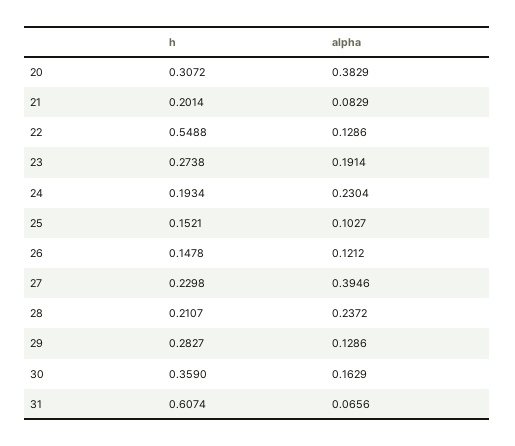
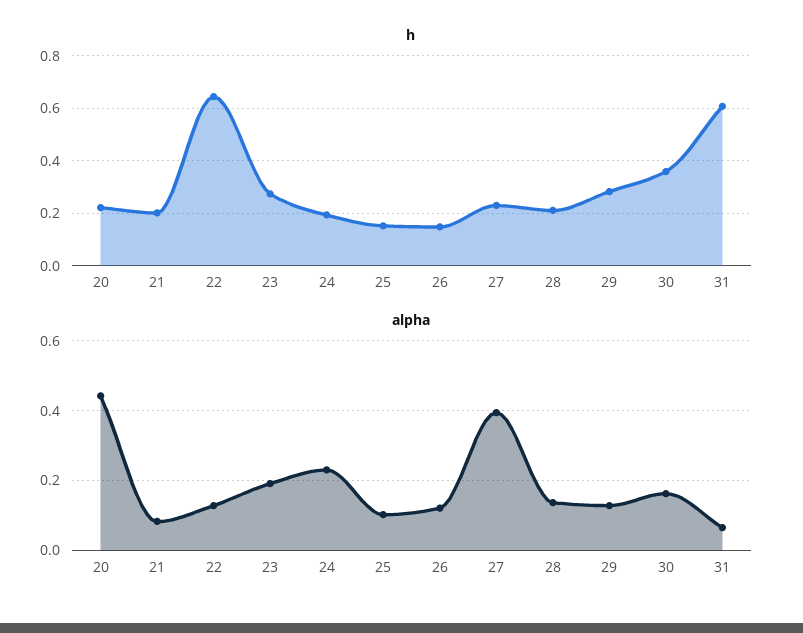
h, 20: 0.3072 -> 0.225
alpha, 20: 0.3829 -> 0.44
h, 22: 0.5488 -> 0.65
alpha, 28: 0.2372 -> 0.14

